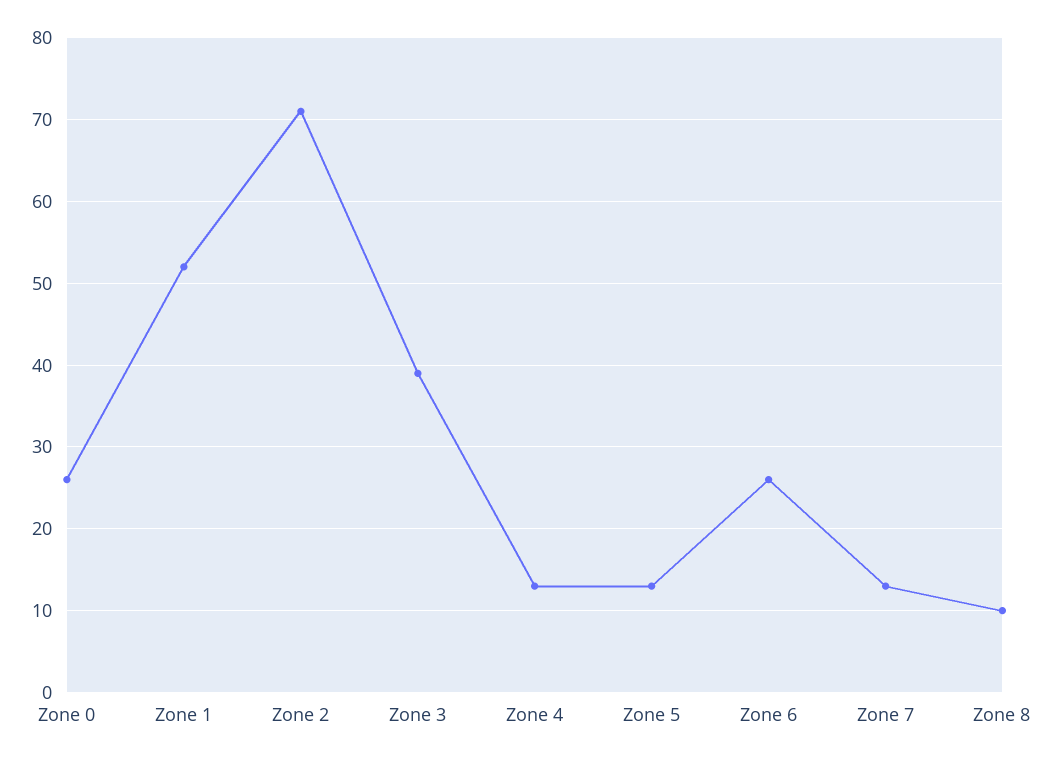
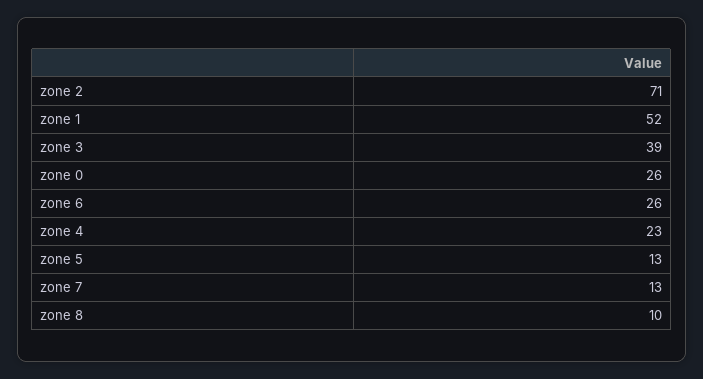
Zone 4: 13 -> 23

